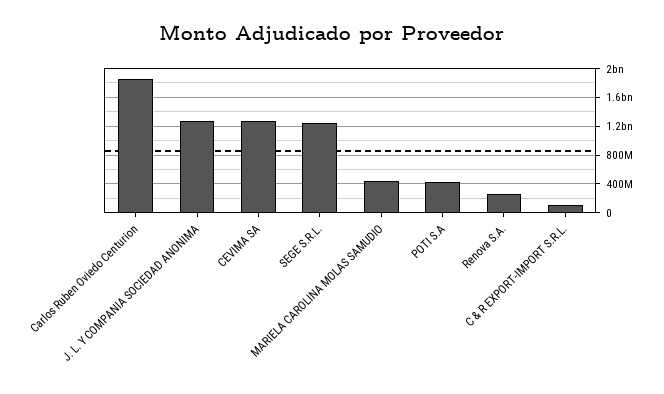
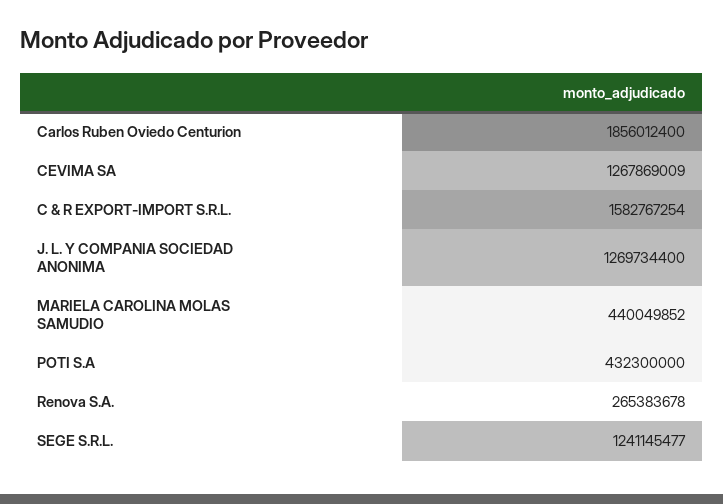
C & R EXPORT-IMPORT S.R.L.: 100000000 -> 1582767254

